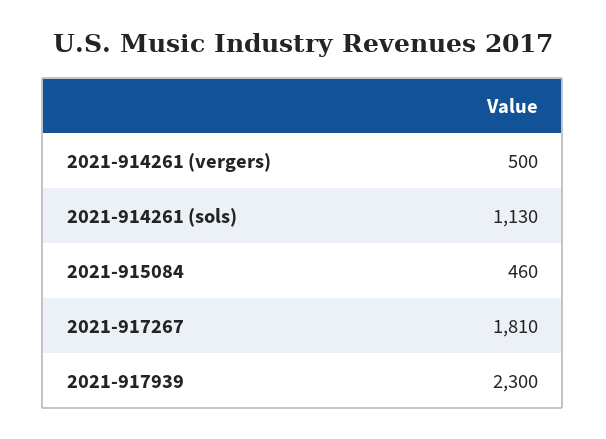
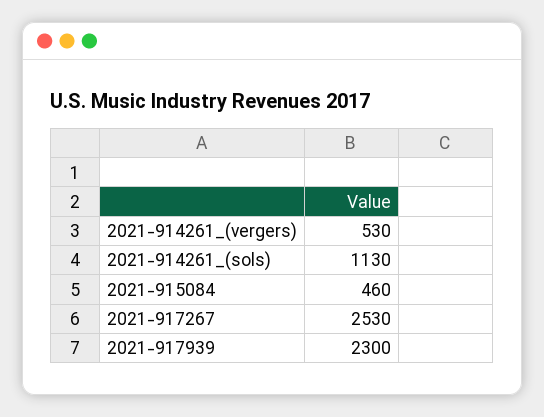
2021-914261 (vergers): 500 -> 530
2021-917267: 1810 -> 2530

